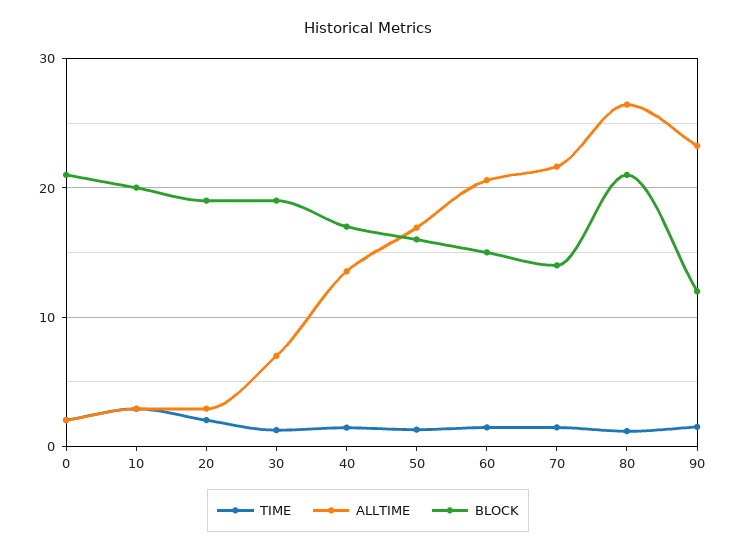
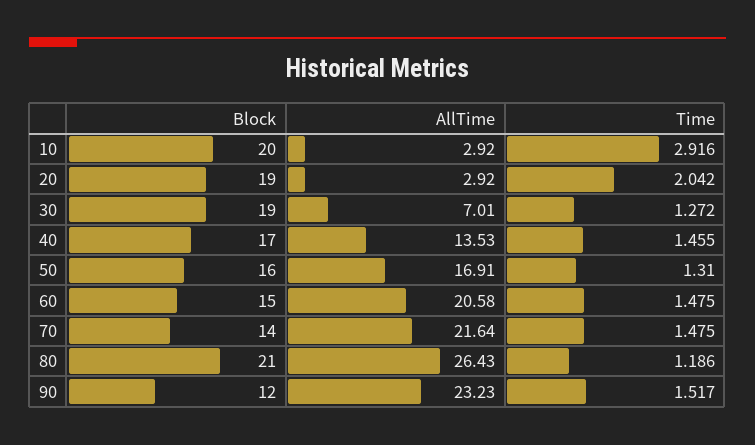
TIME, 0: 2 -> none
ALLTIME, 0: 2 -> none
BLOCK, 0: 21 -> none

